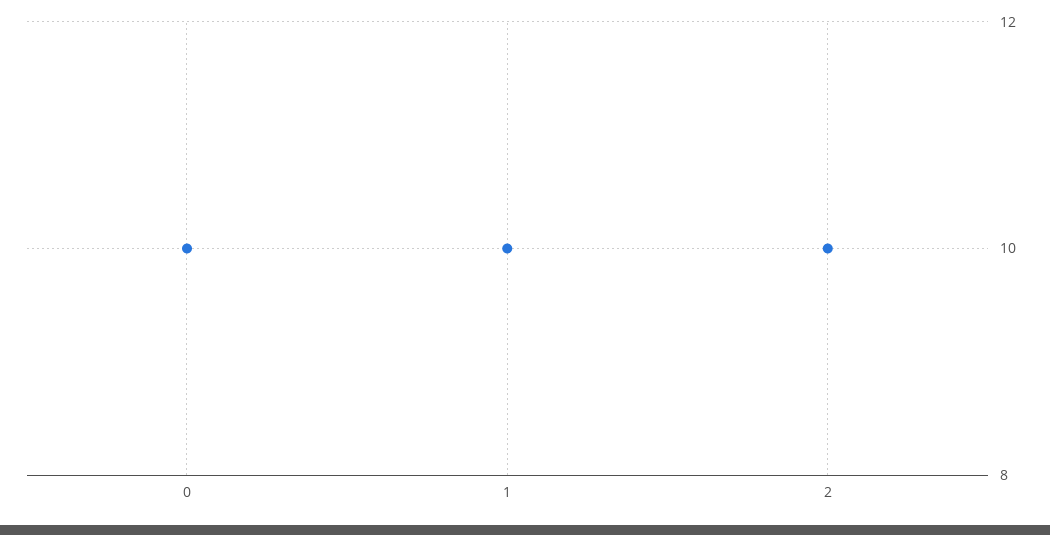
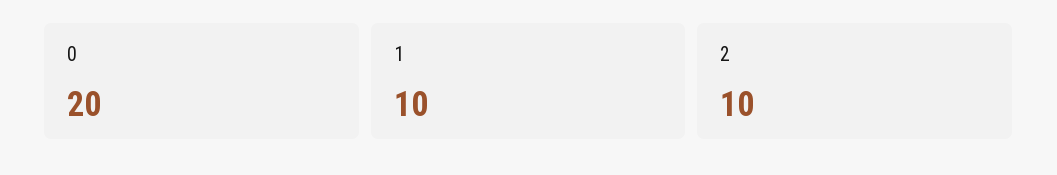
0: 10 -> 20

